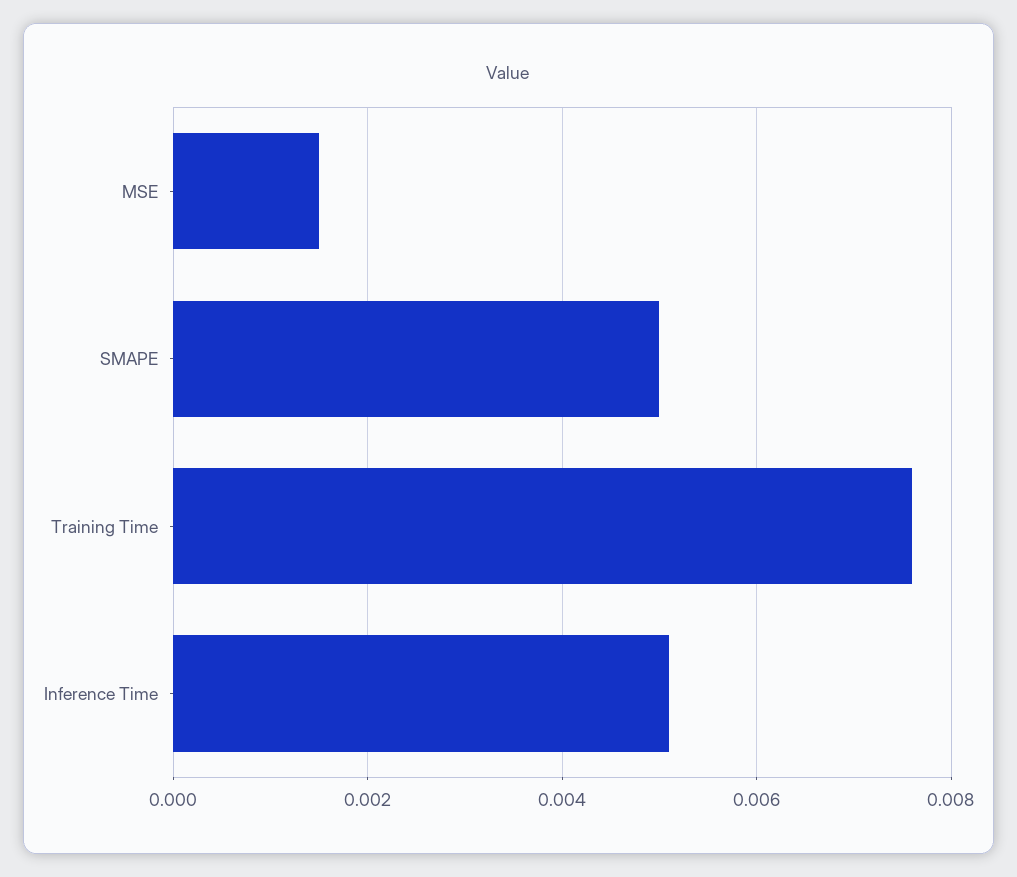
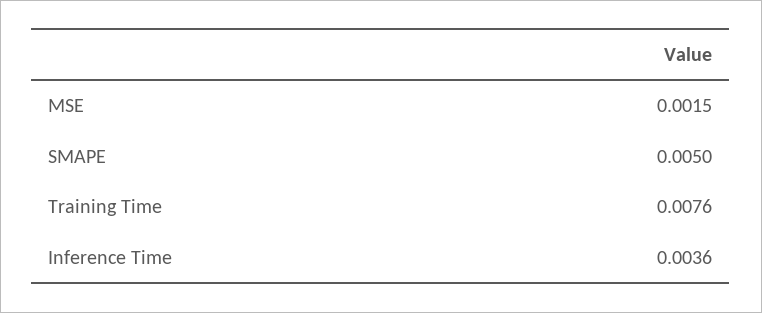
Inference Time: 0.005 -> 0.0036

